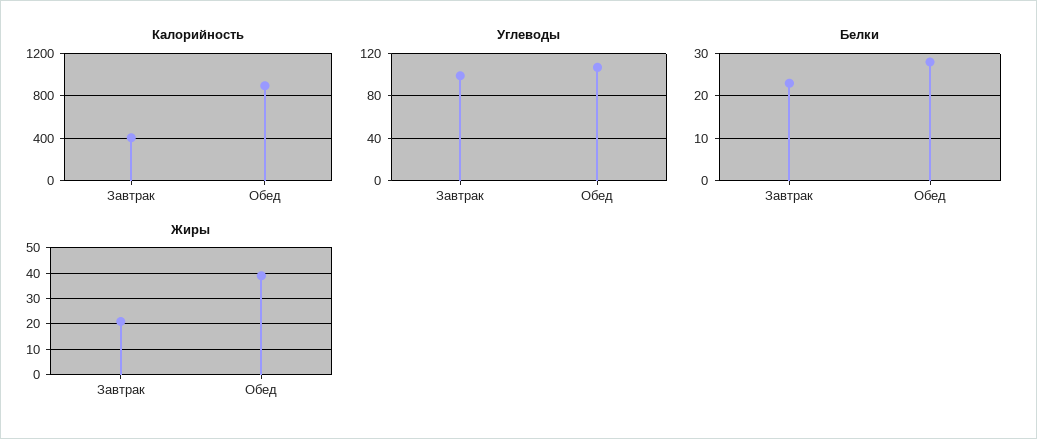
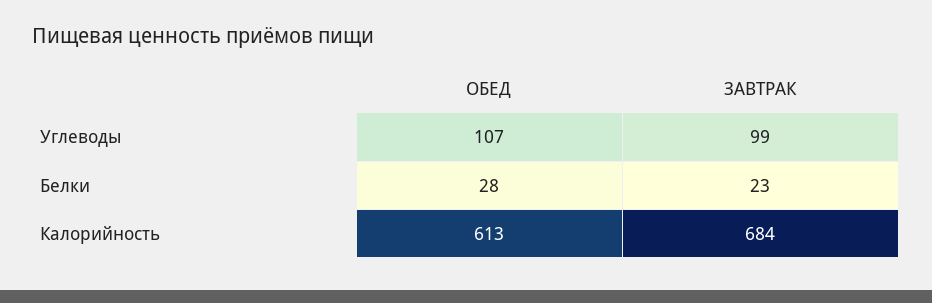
Калорийность, Завтрак: 400 -> 684
Калорийность, Обед: 900 -> 613
Жиры, Завтрак: 20 -> none
Жиры, Обед: 40 -> none

